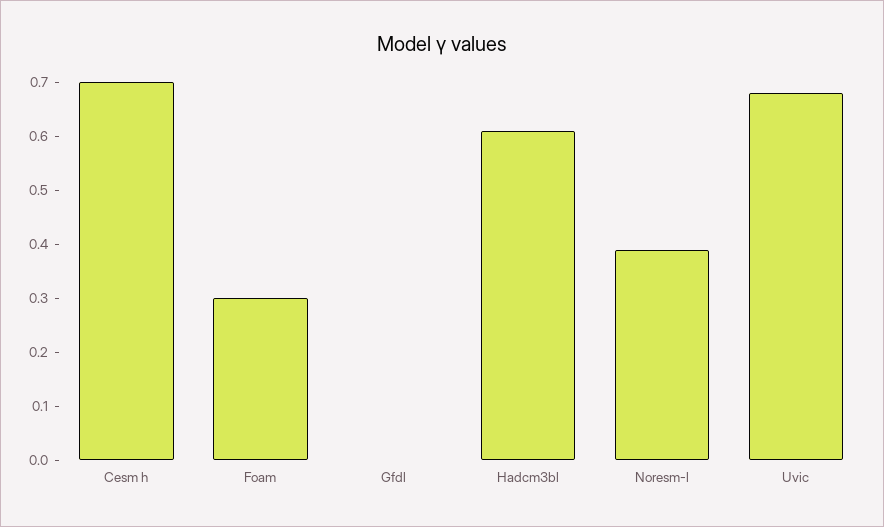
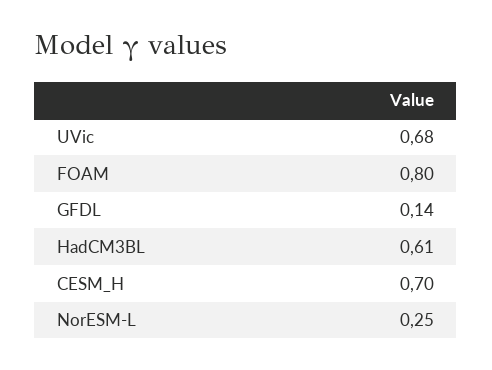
Foam: 0.3 -> 0.8
Gfdl: 0 -> 0.14
Noresm-l: 0.4 -> 0.25

